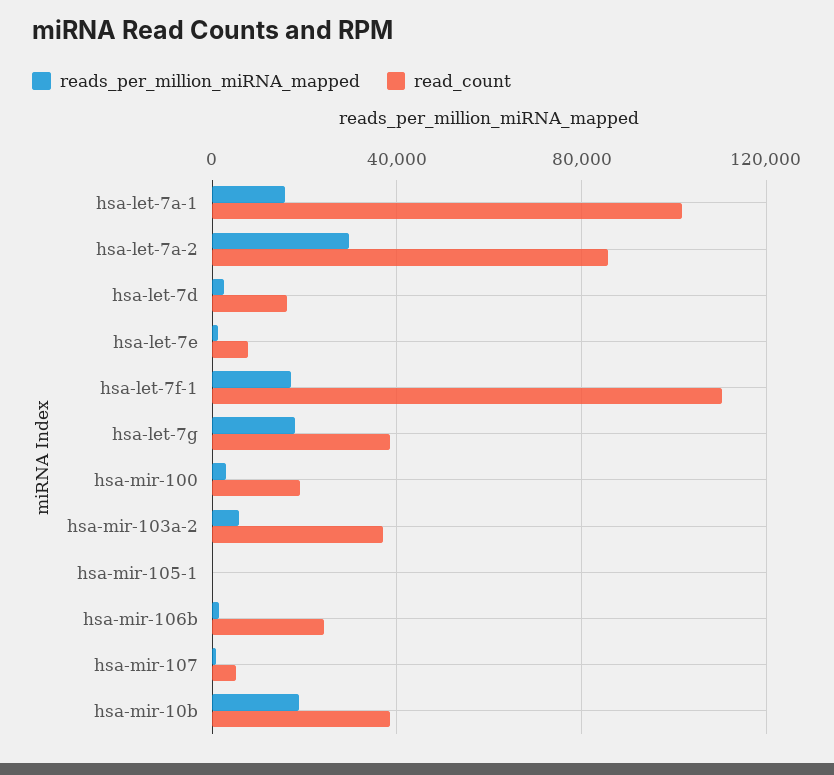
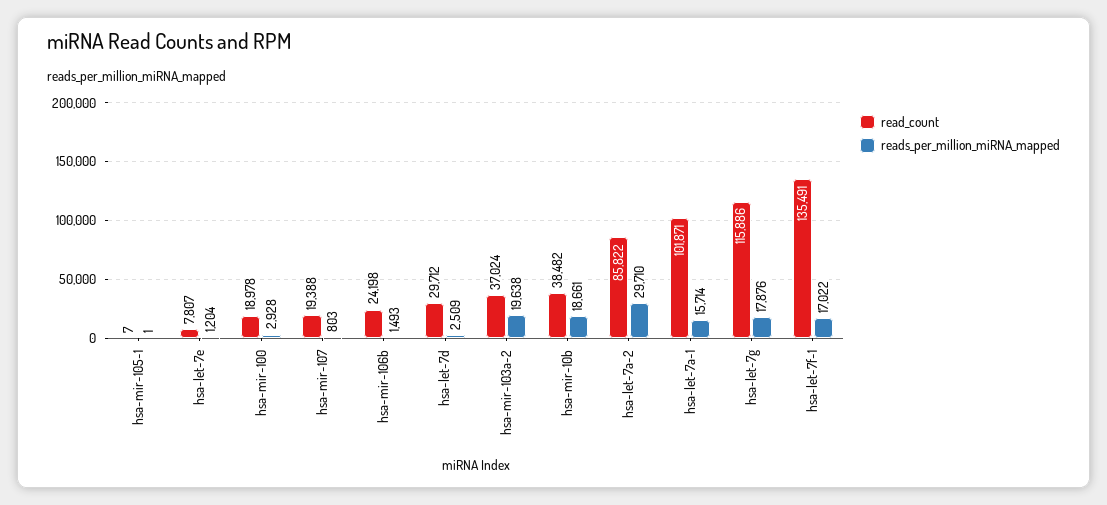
read_count, hsa-let-7d: 15000 -> 29712
read_count, hsa-let-7f-1: 110000 -> 135491
read_count, hsa-let-7g: 40000 -> 115886
reads_per_million_miRNA_mapped, hsa-mir-103a-2: 5000 -> 19638
read_count, hsa-mir-107: 5000 -> 19388

